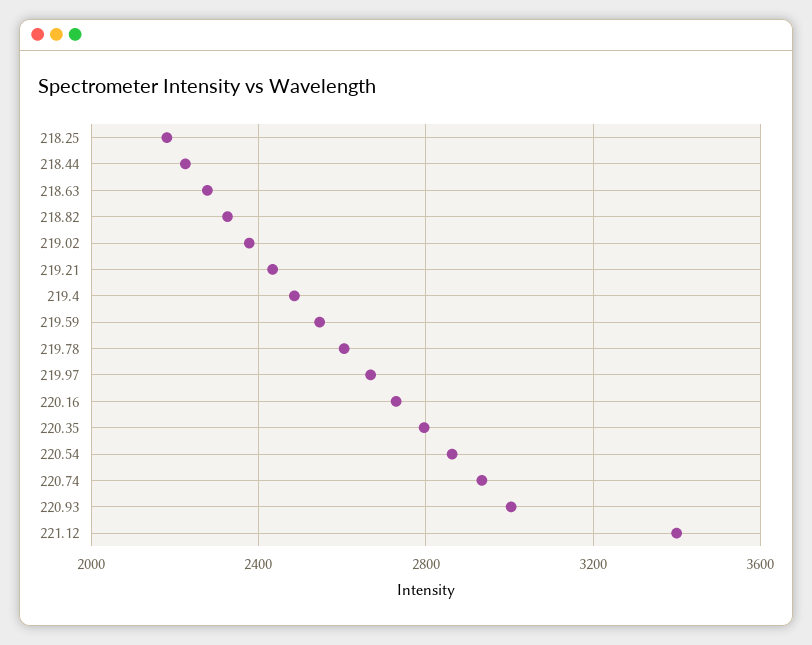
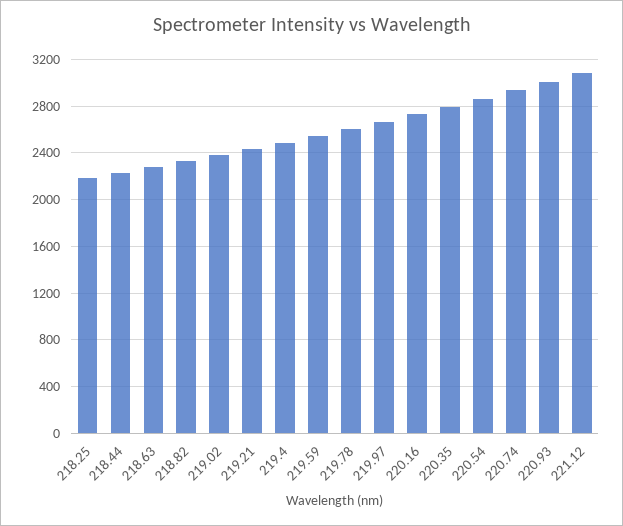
221.12: 3400 -> 3100

